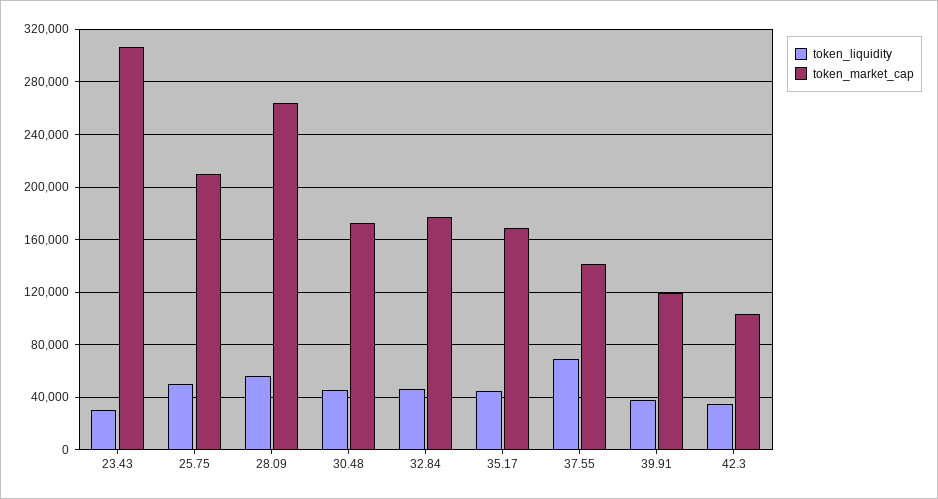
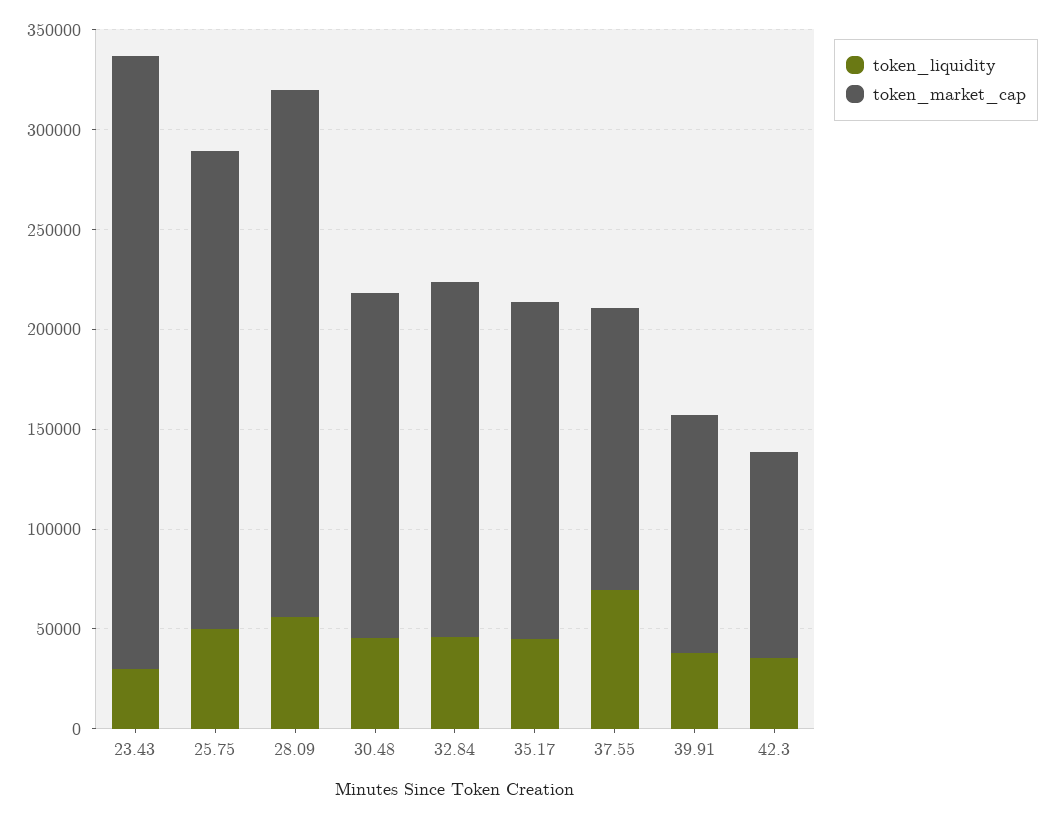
token_market_cap, 25.75: 210000 -> 240000

